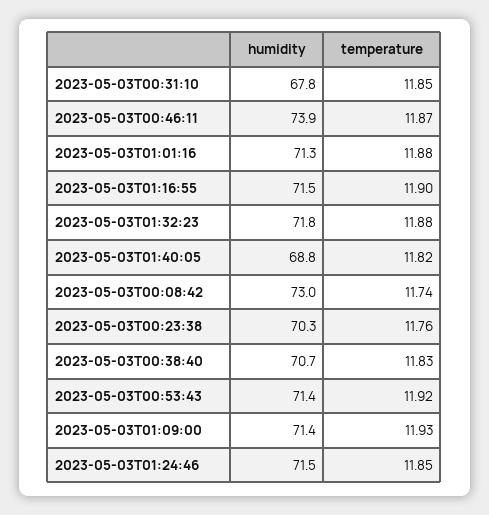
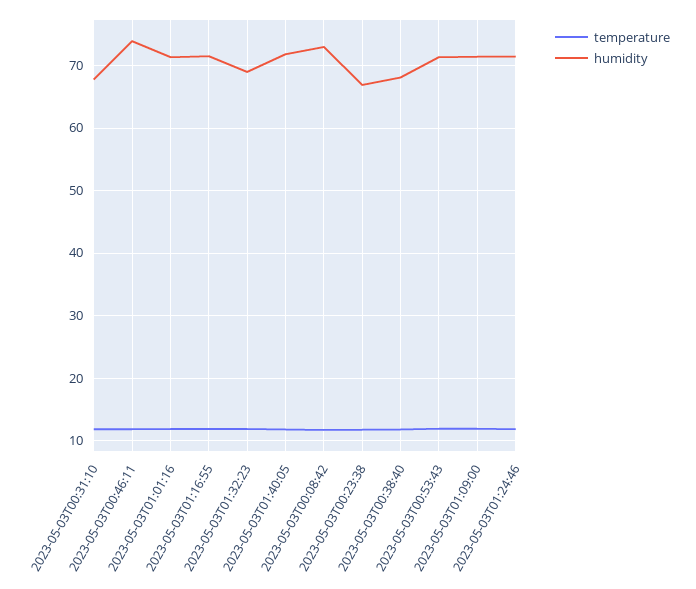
humidity, 2023-05-03T01:32:23: 71.8 -> 69
humidity, 2023-05-03T01:40:05: 68.8 -> 72
humidity, 2023-05-03T00:23:38: 70.3 -> 67
humidity, 2023-05-03T00:38:40: 70.7 -> 68

